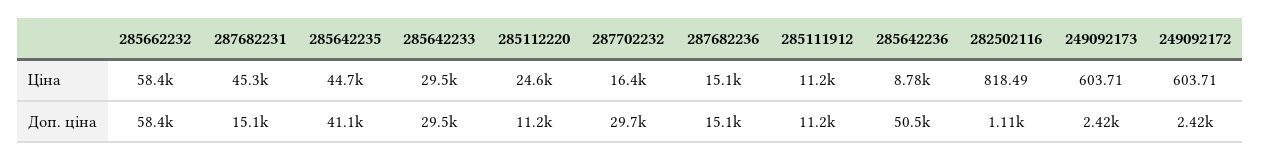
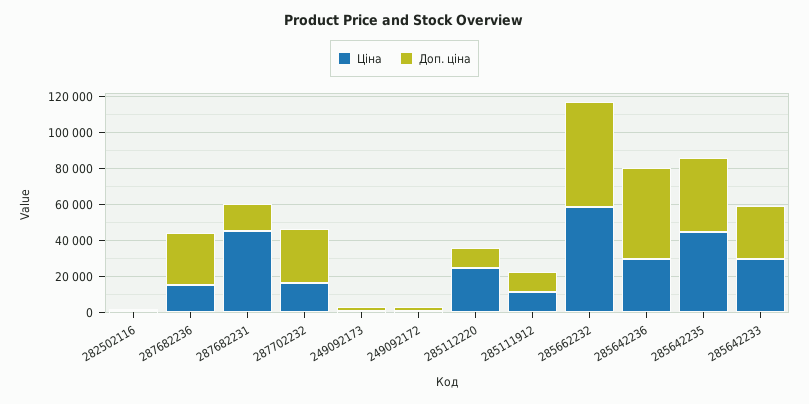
Ціна, 285642236: 8780 -> 30000
Доп. ціна, 287682236: 15100 -> 30000

